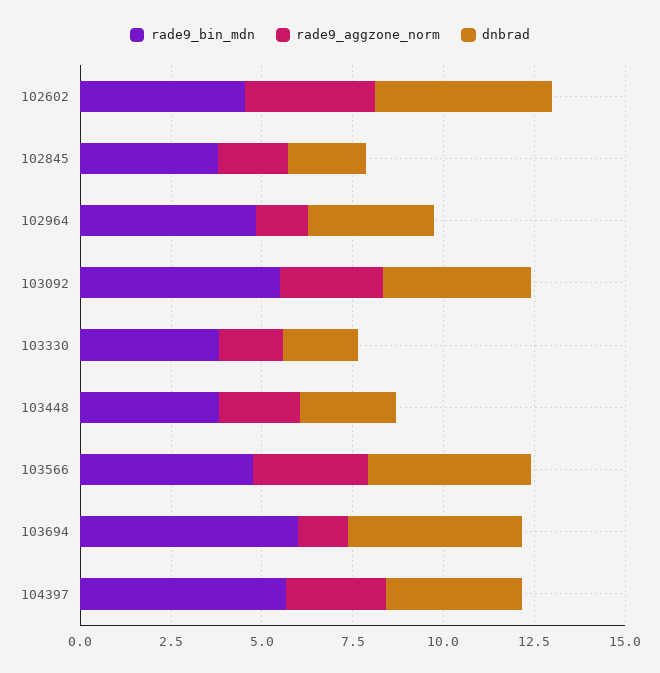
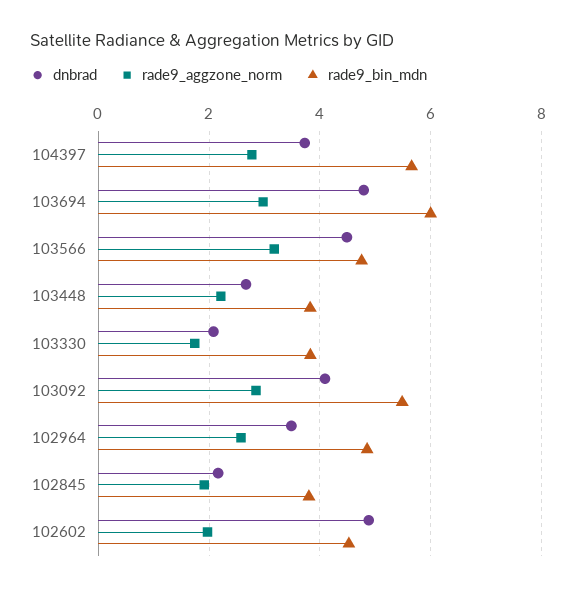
rade9_aggzone_norm, 102602: 3.5 -> 2
rade9_aggzone_norm, 102964: 1.5 -> 2.6
rade9_aggzone_norm, 103694: 1.5 -> 3

